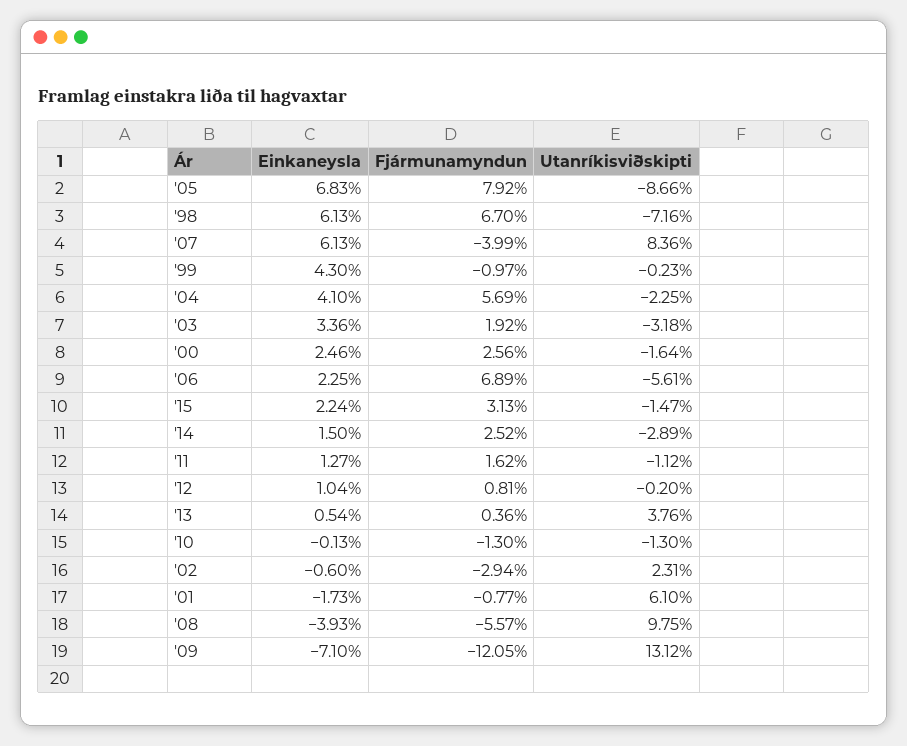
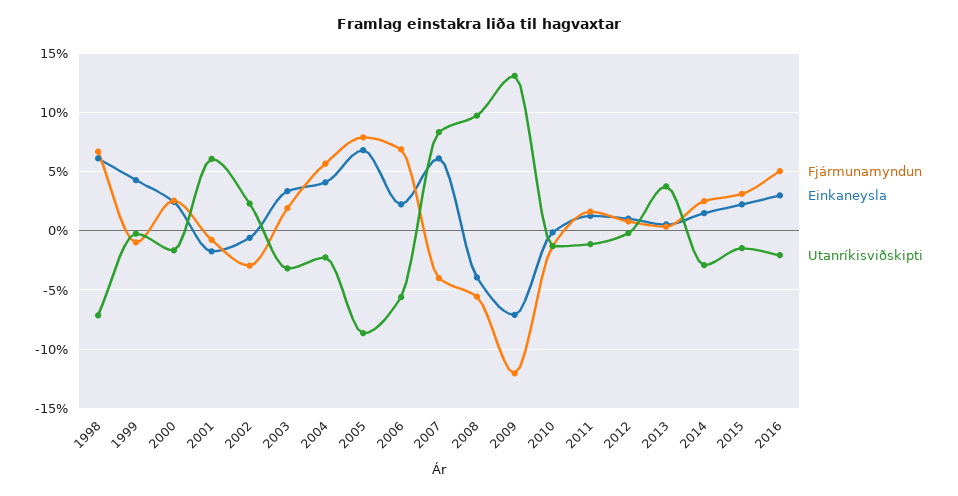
Fjármunamyndun, 2016: none -> 5
Einkaneysla, 2016: none -> 3
Utanríkisviðskipti, 2016: none -> -2

